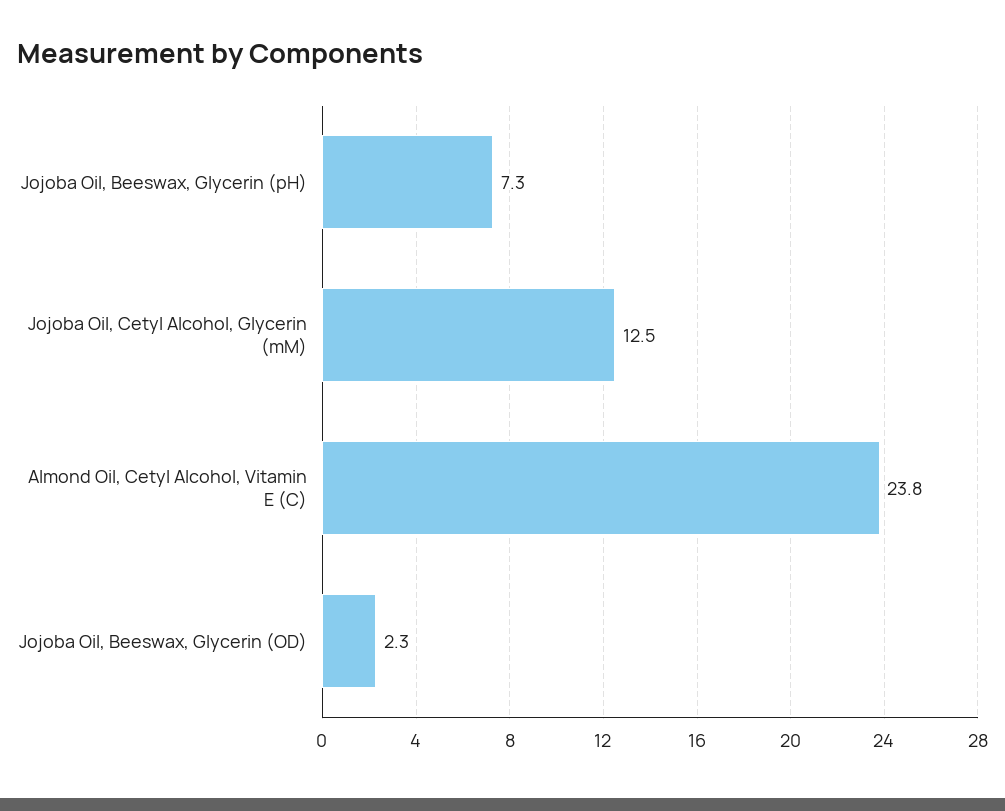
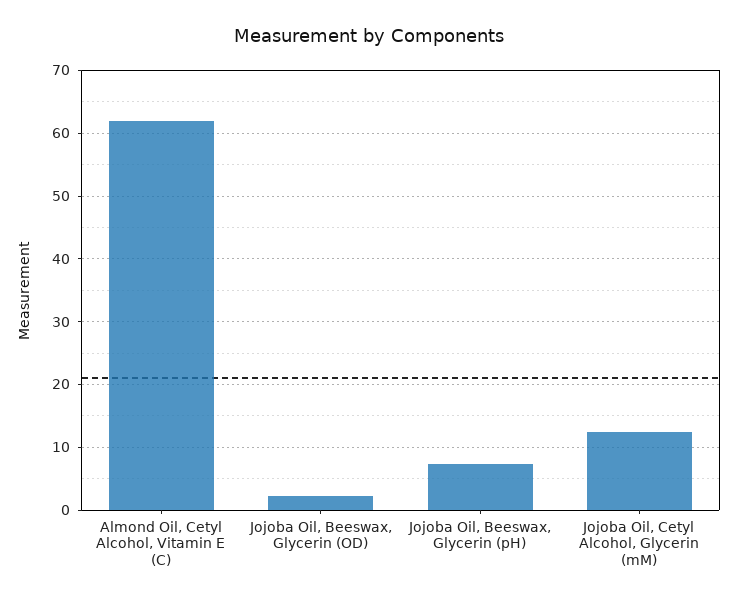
Almond Oil, Cetyl Alcohol, Vitamin E (C): 23.8 -> 62

